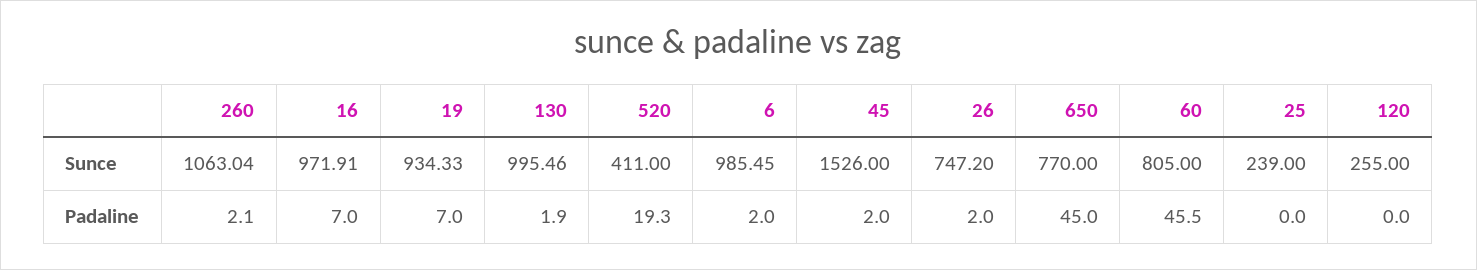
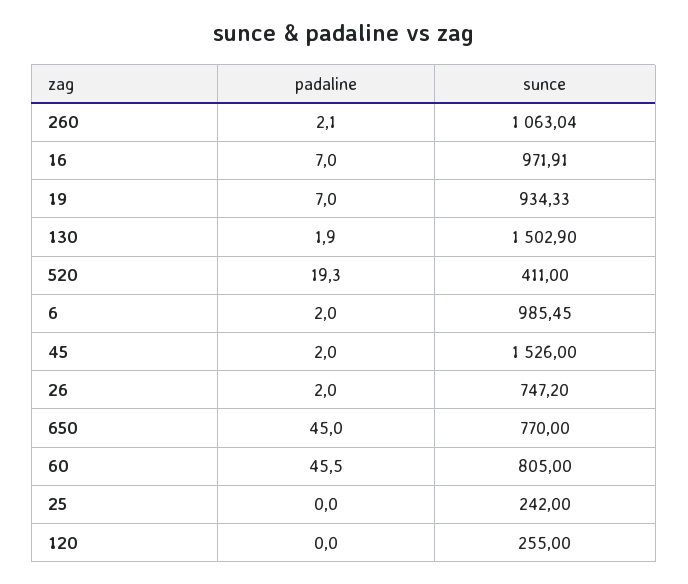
130, Sunce: 995.46 -> 1502.9
25, Sunce: 239 -> 242

